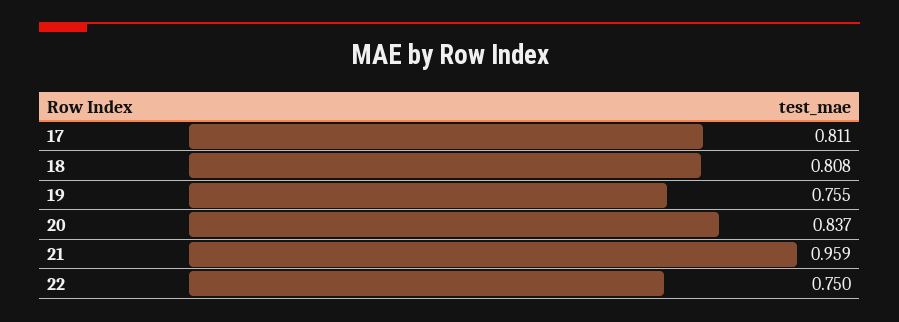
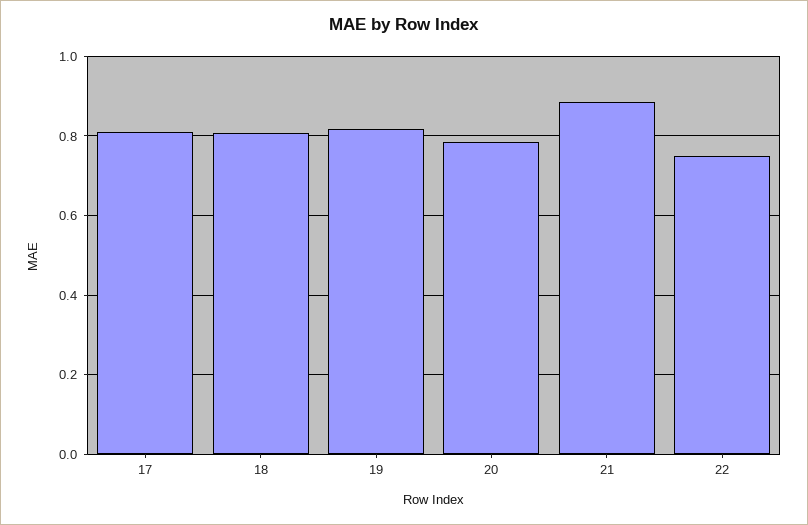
19: 0.755 -> 0.82
20: 0.837 -> 0.78
21: 0.959 -> 0.88

